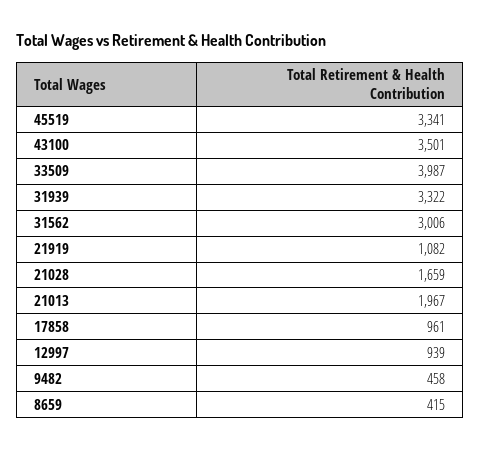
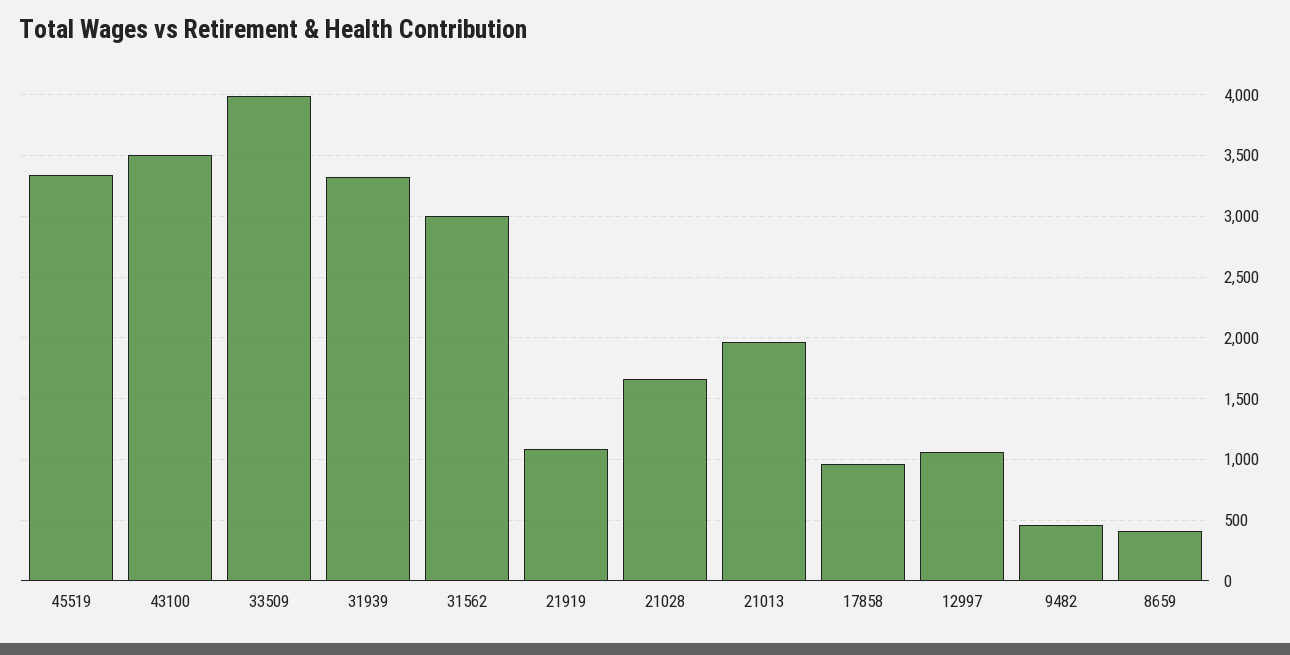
12997: 939 -> 1050

